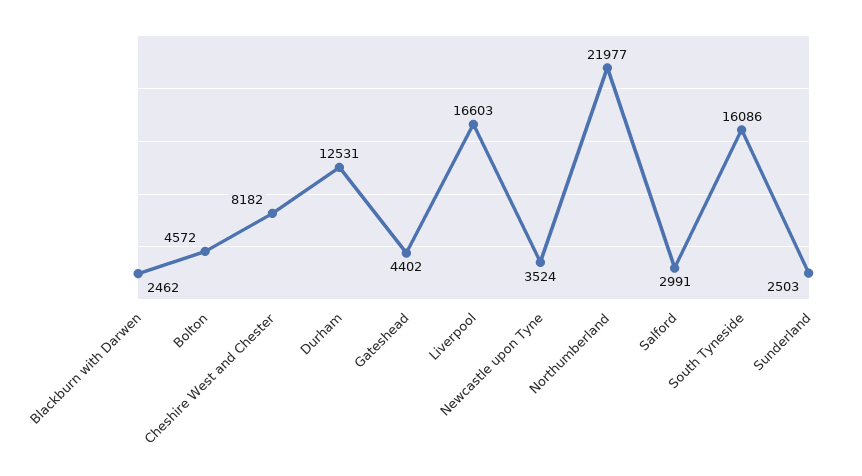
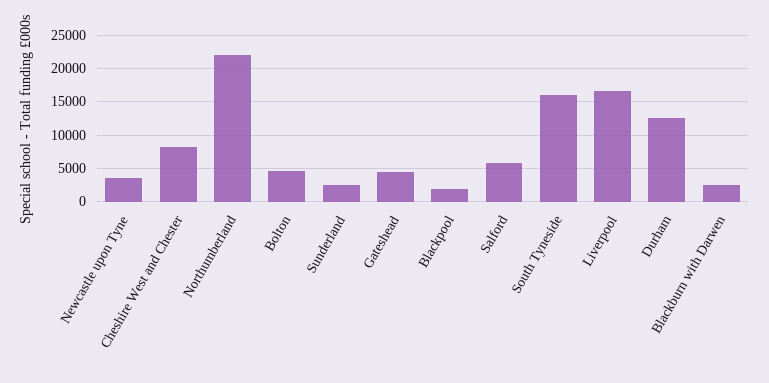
Salford: 2991 -> 6000
Blackpool: none -> 2000

